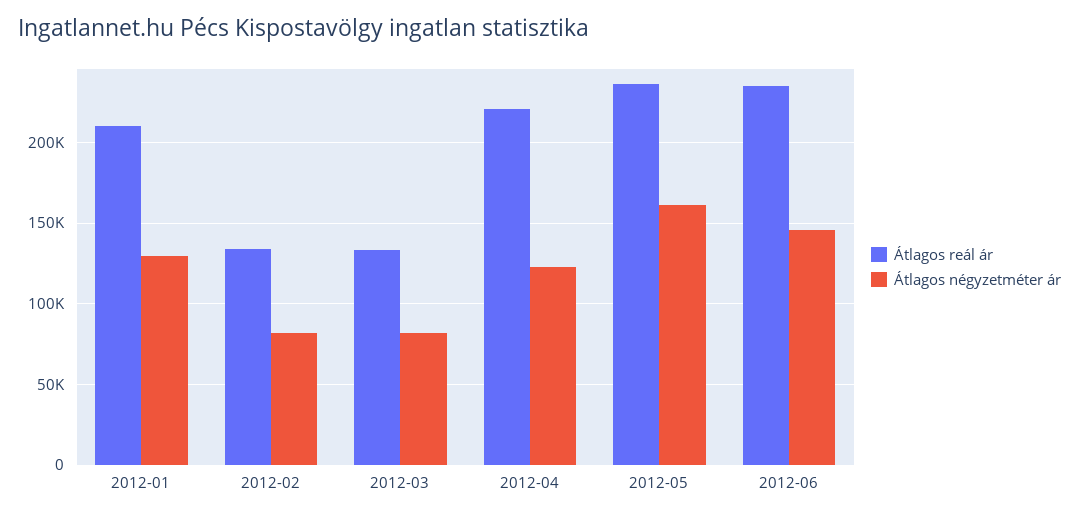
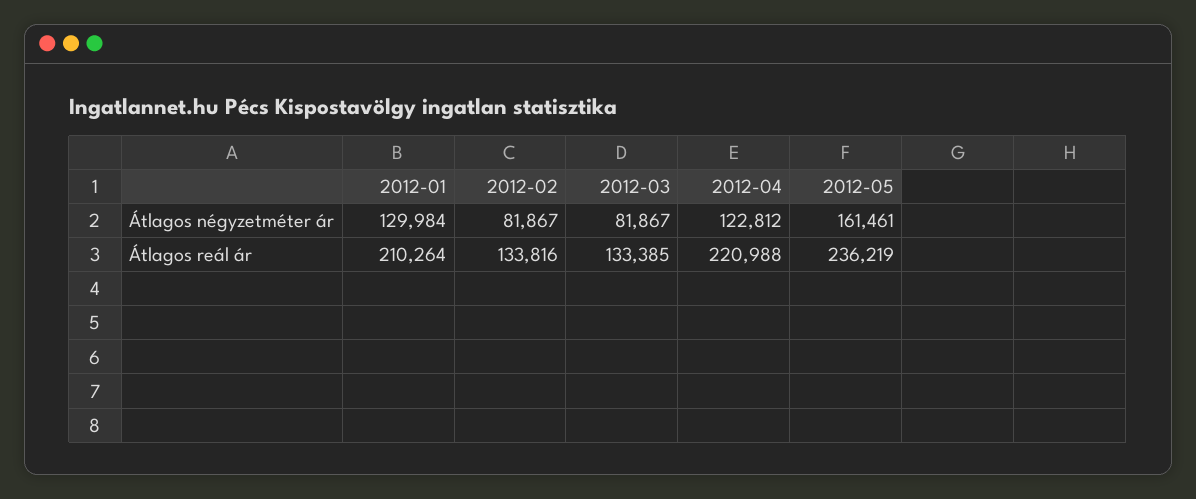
Átlagos reál ár, 2012-06: 235000 -> none
Átlagos négyzetméter ár, 2012-06: 145000 -> none

